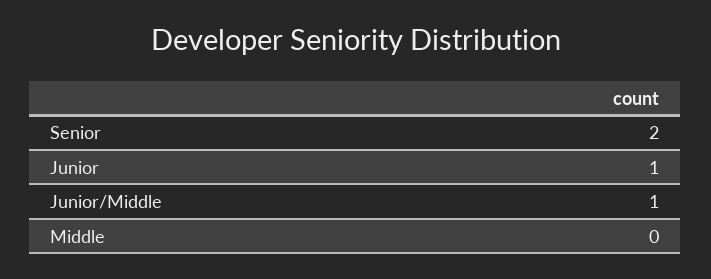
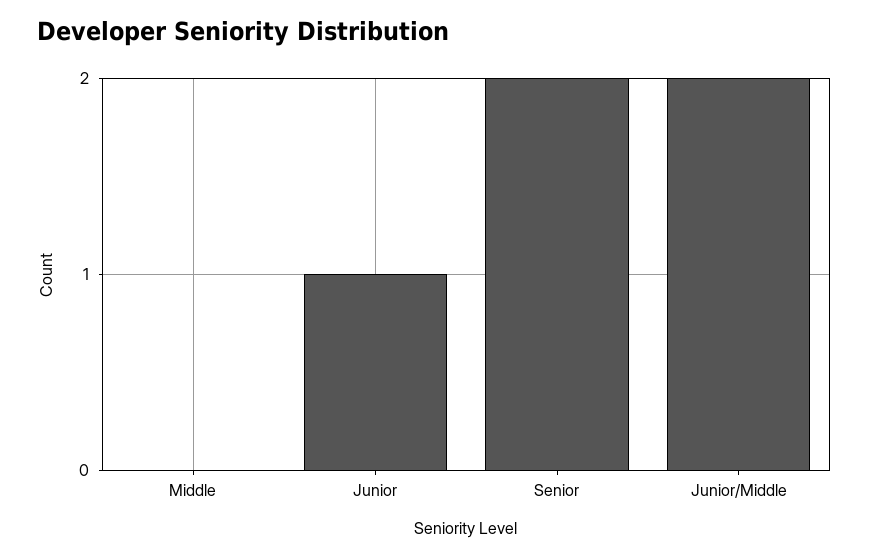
Junior/Middle: 1 -> 2

